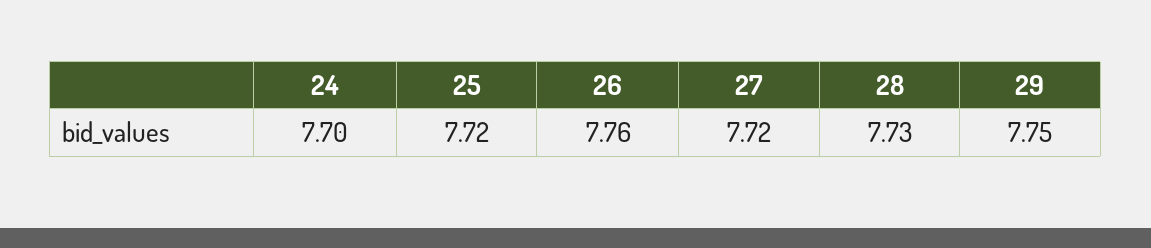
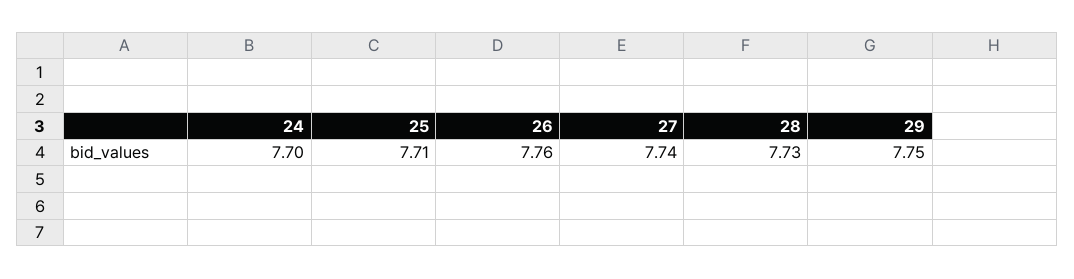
25: 7.72 -> 7.71
27: 7.72 -> 7.74

